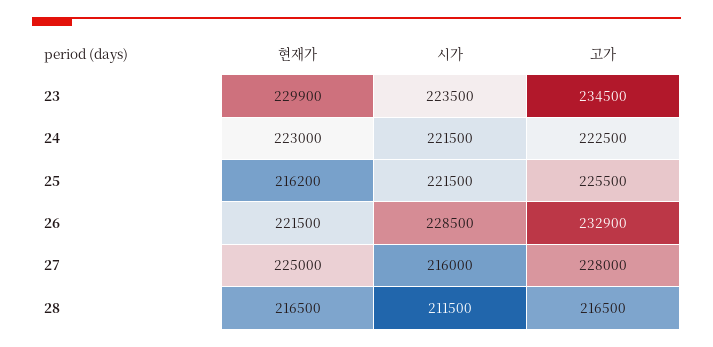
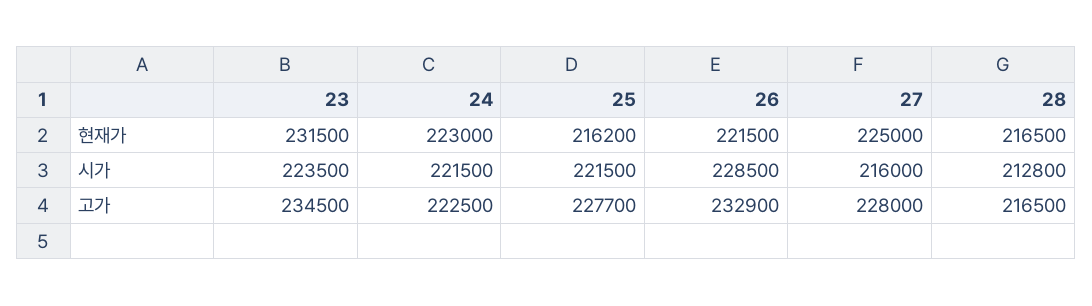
현재가, 23: 229900 -> 231500
고가, 25: 225500 -> 227700
시가, 28: 211500 -> 212800

